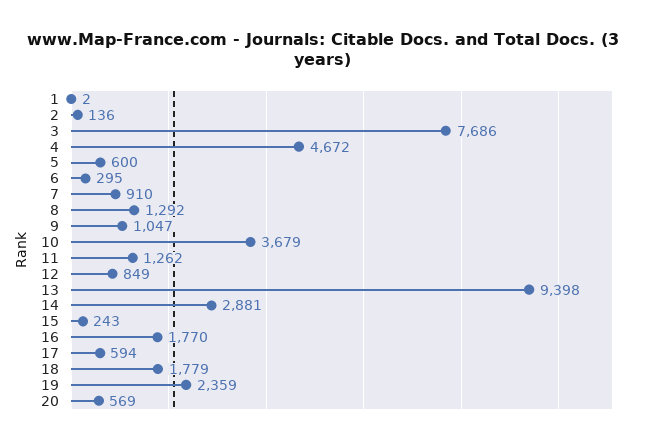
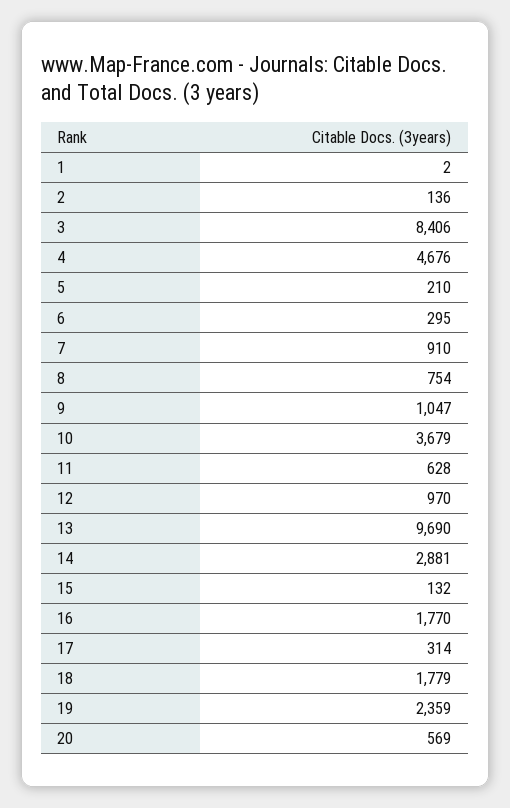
3: 7686 -> 8406
4: 4672 -> 4676
5: 600 -> 210
8: 1292 -> 754
11: 1262 -> 628
12: 849 -> 970
13: 9398 -> 9690
15: 243 -> 132
17: 594 -> 314

